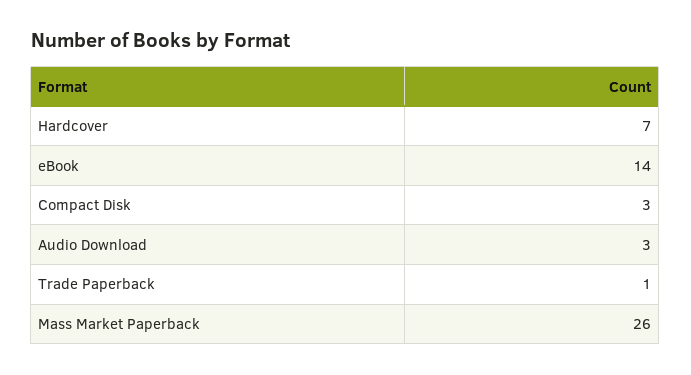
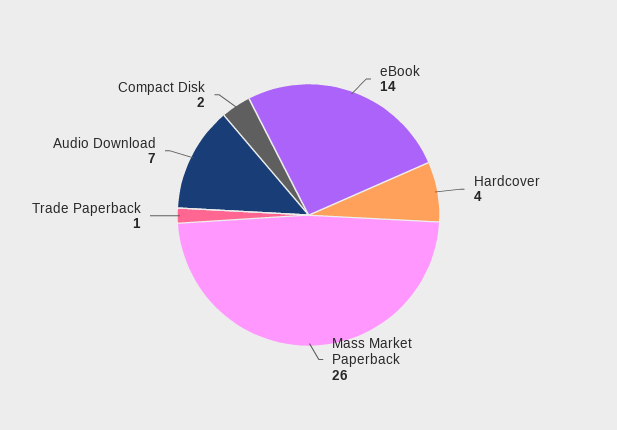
Hardcover: 7 -> 4
Compact Disk: 3 -> 2
Audio Download: 3 -> 7

